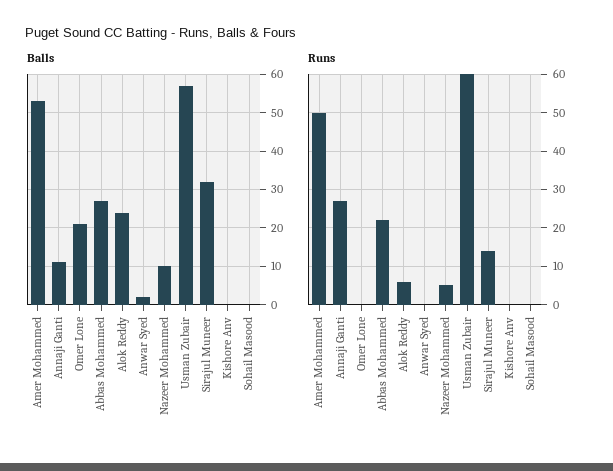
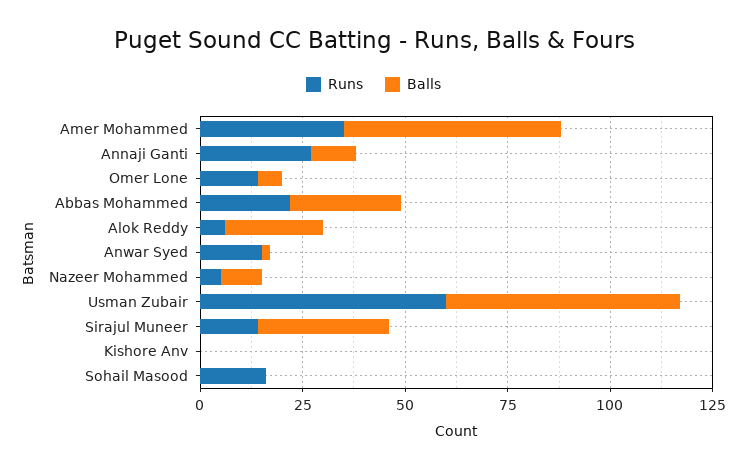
Balls, Omer Lone: 20 -> 5
Runs, Amer Mohammed: 50 -> 35
Runs, Omer Lone: 0 -> 15
Runs, Anwar Syed: 0 -> 15
Runs, Sohail Masood: 0 -> 15

